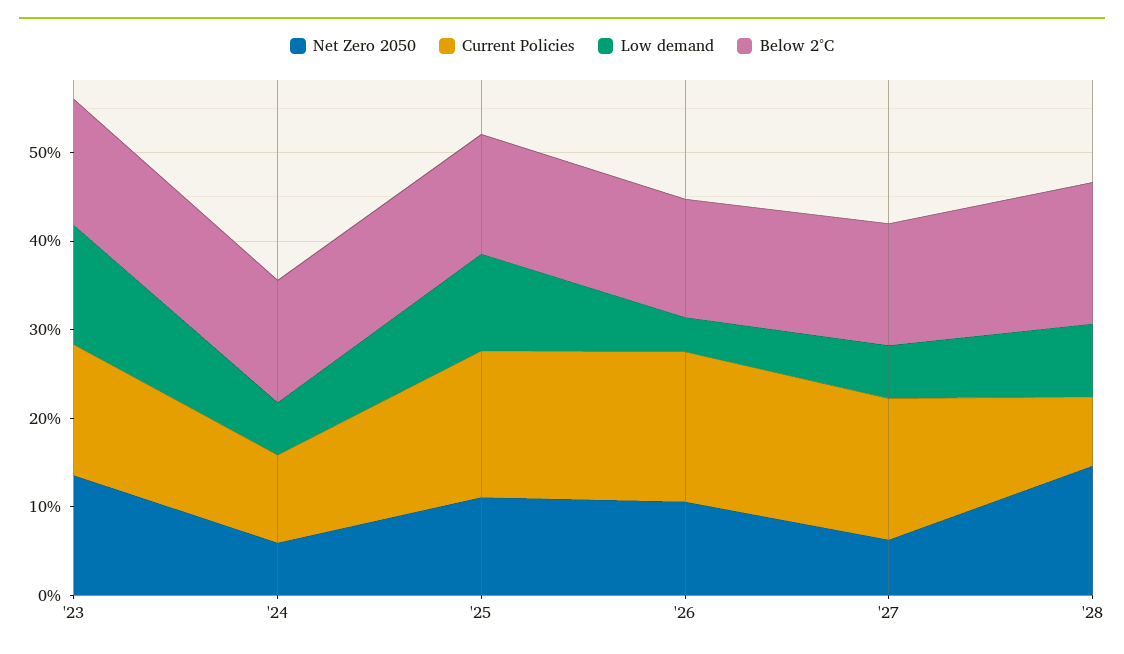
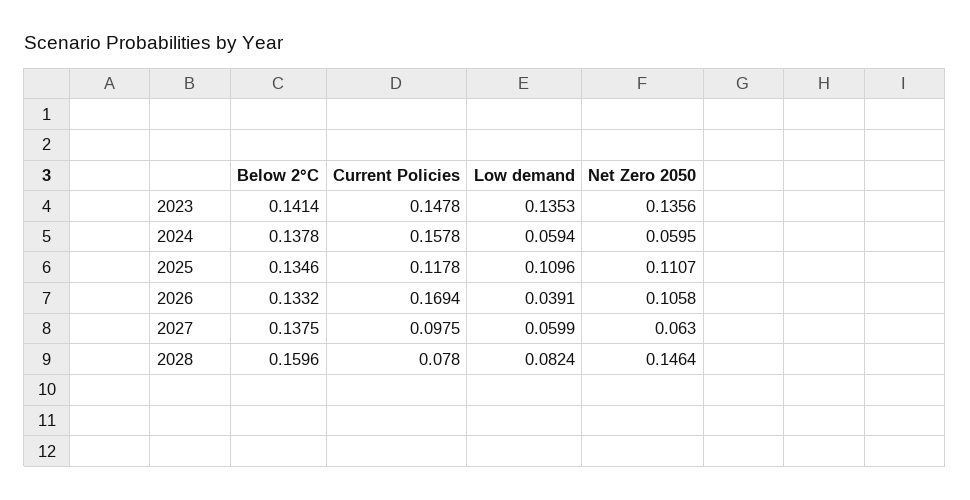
Current Policies, '24: 0.1 -> 0.1578
Current Policies, '25: 0.16 -> 0.1178
Current Policies, '27: 0.16 -> 0.0975

